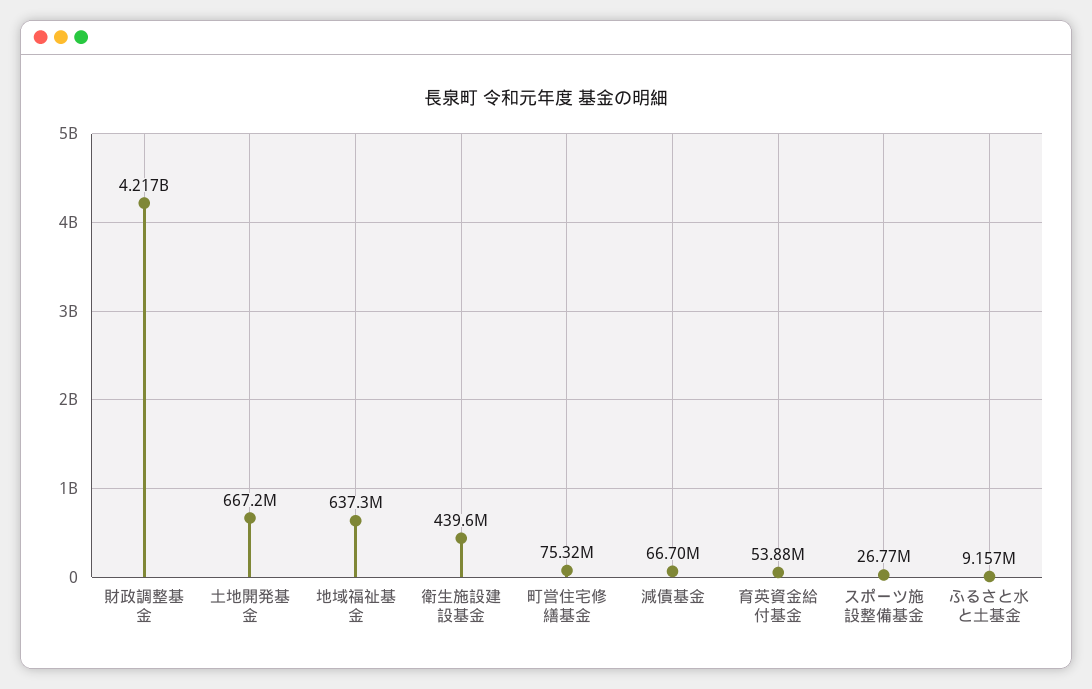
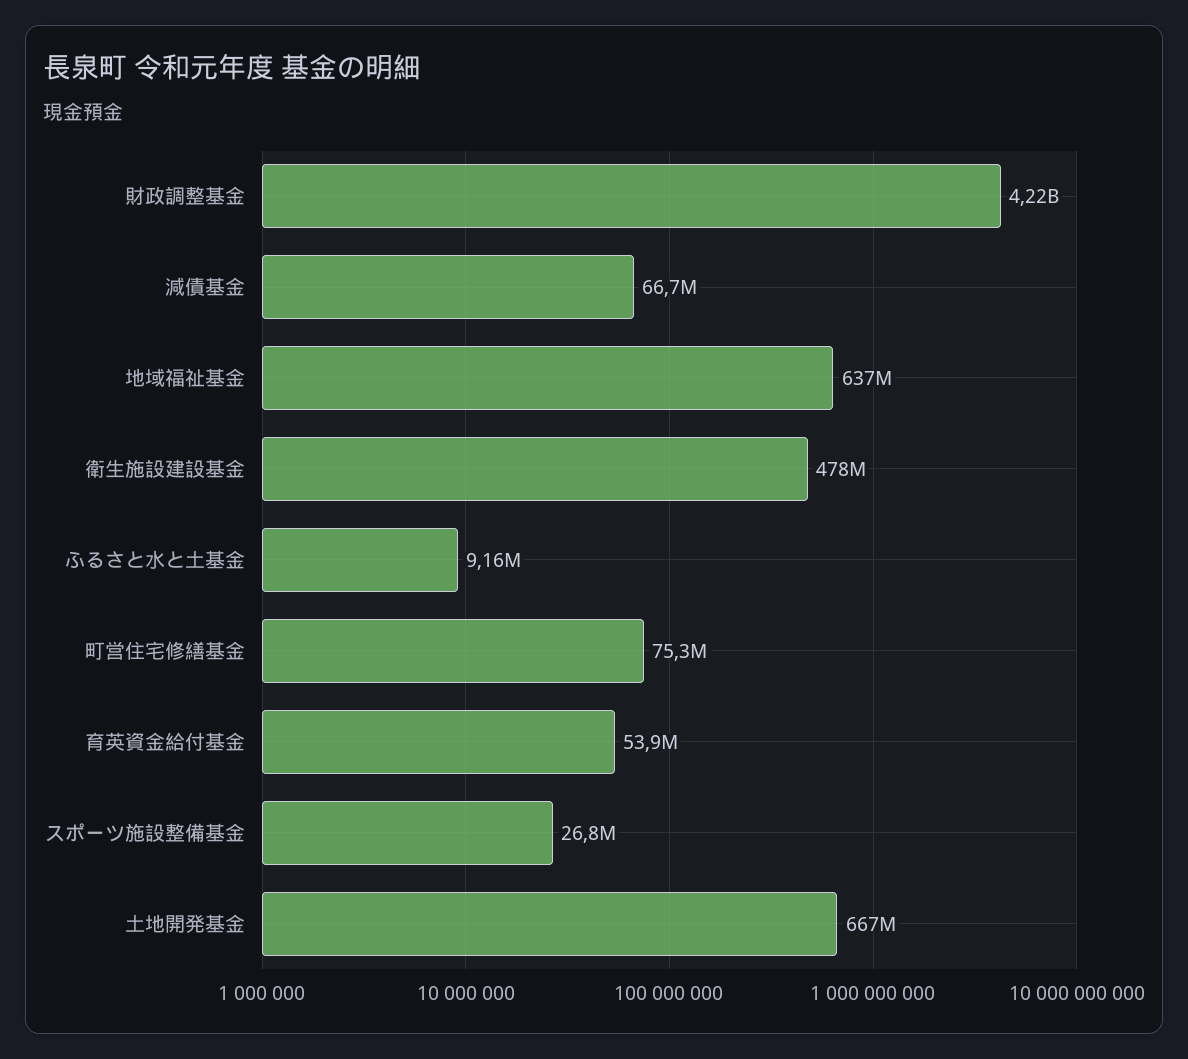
衛生施設建設基金: 439600000 -> 478000000

